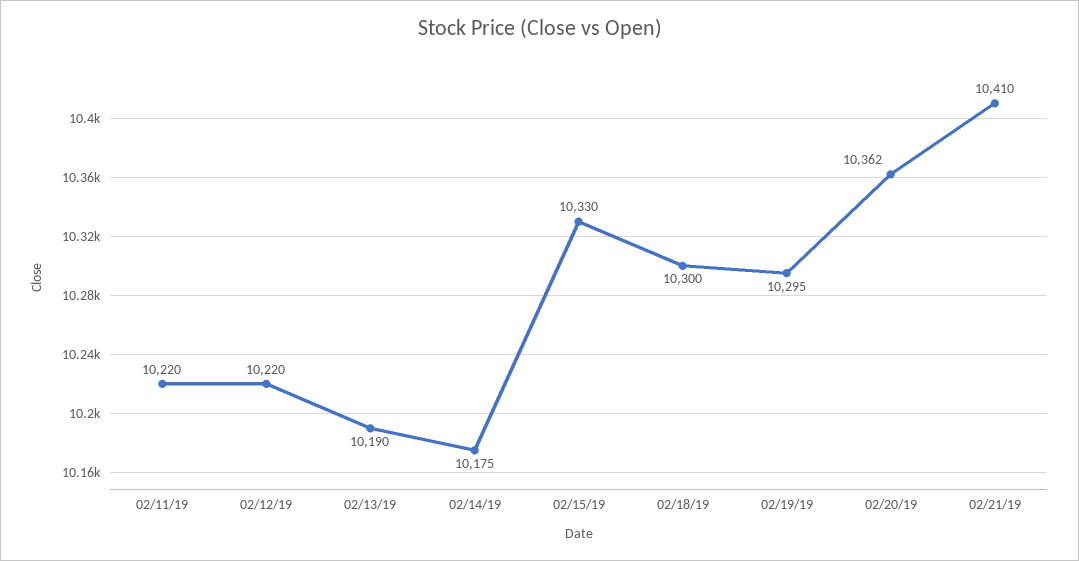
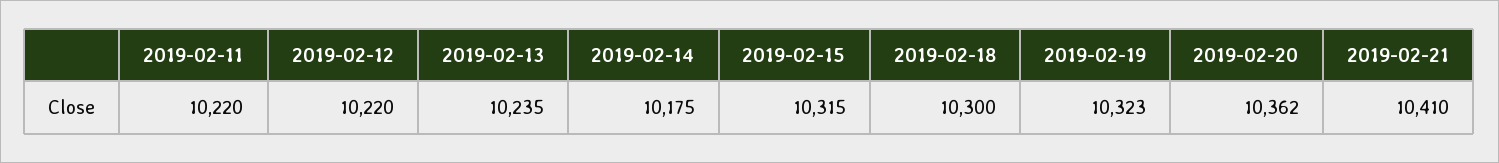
02/13/19: 10190 -> 10235
02/15/19: 10330 -> 10315
02/19/19: 10295 -> 10323

